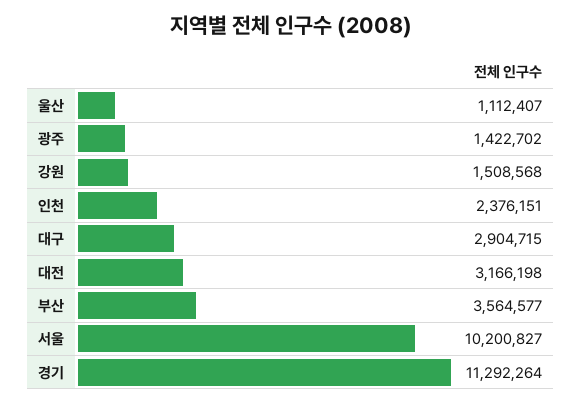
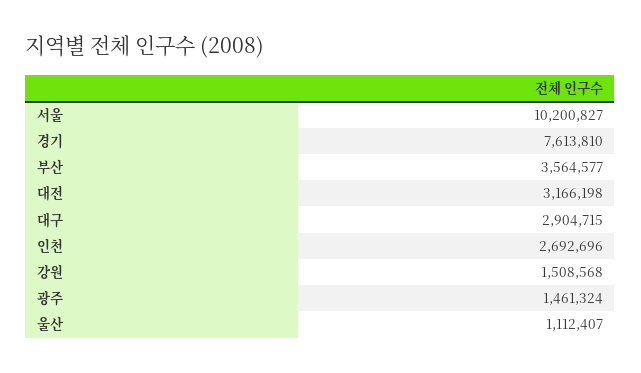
광주: 1422702 -> 1461324
인천: 2376151 -> 2692696
경기: 11292264 -> 7613810

